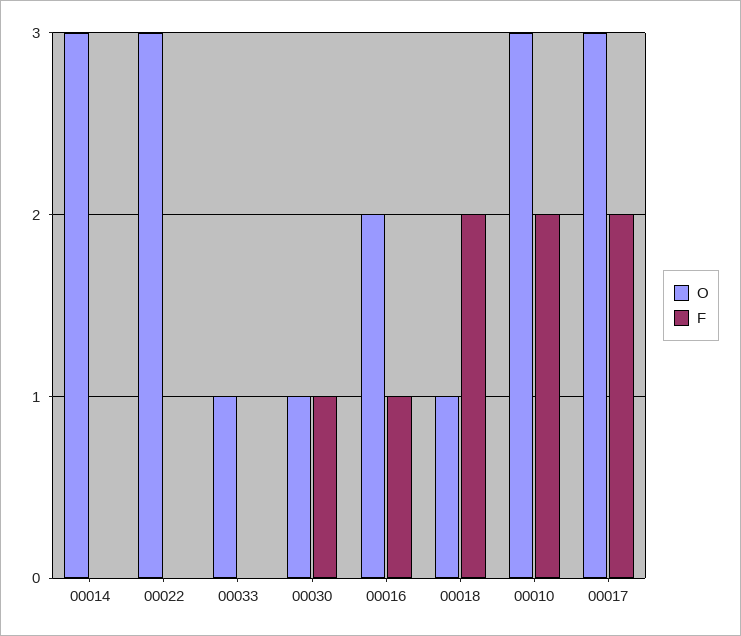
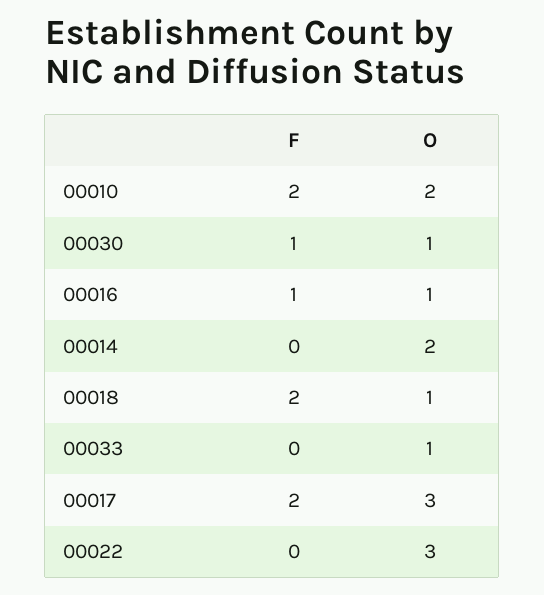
O, 00014: 3 -> 2
O, 00016: 2 -> 1
O, 00010: 3 -> 2

